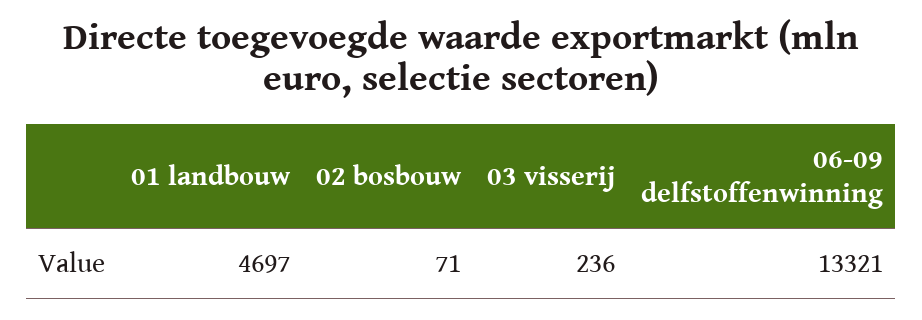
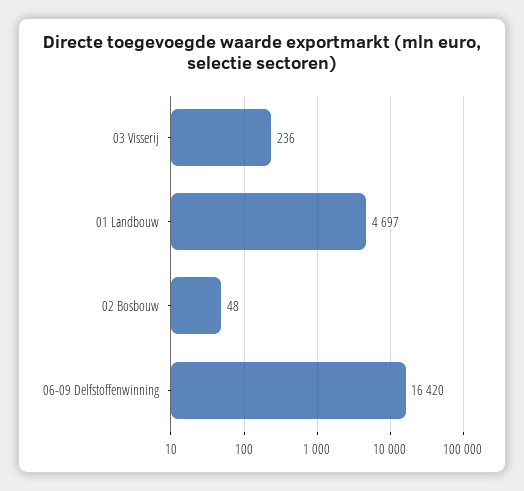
02 bosbouw: 71 -> 48
06-09 delfstoffenwinning: 13321 -> 16420

